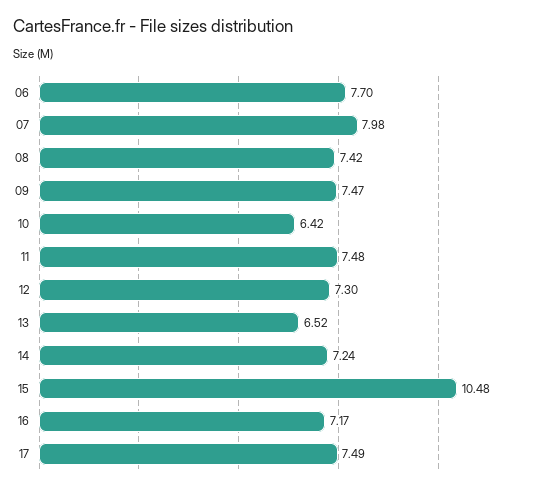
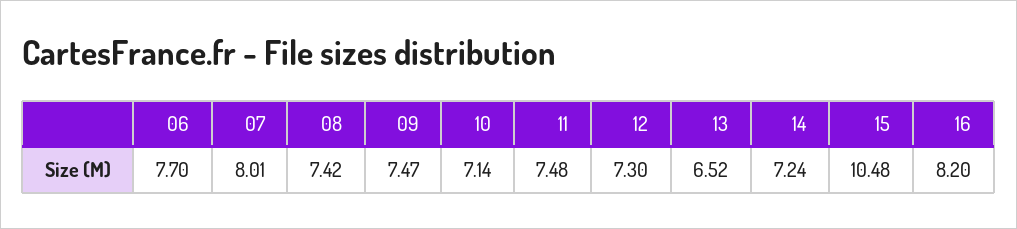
07: 7.98 -> 8.01
10: 6.42 -> 7.14
16: 7.17 -> 8.2
17: 7.49 -> none

